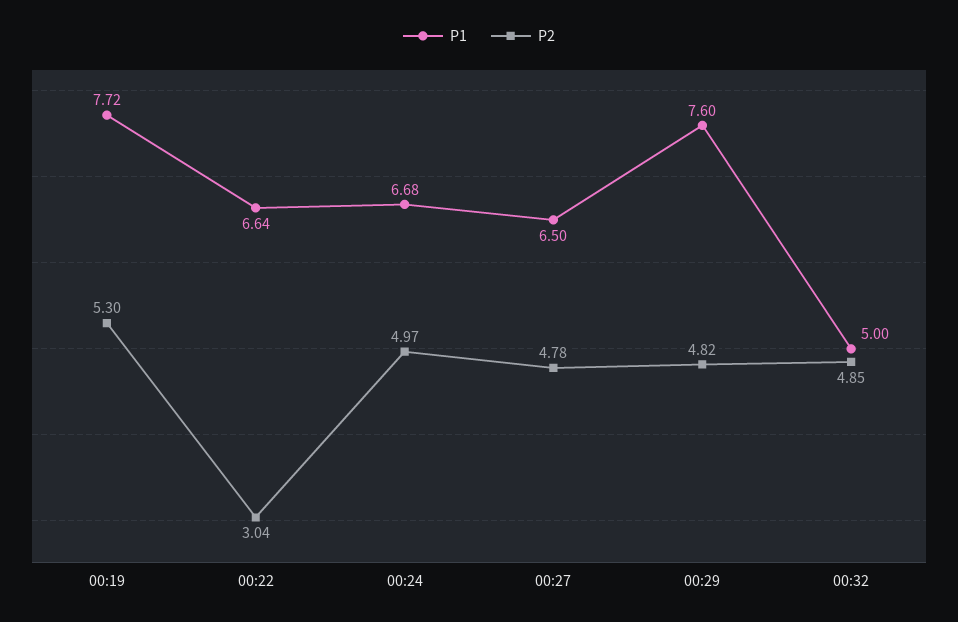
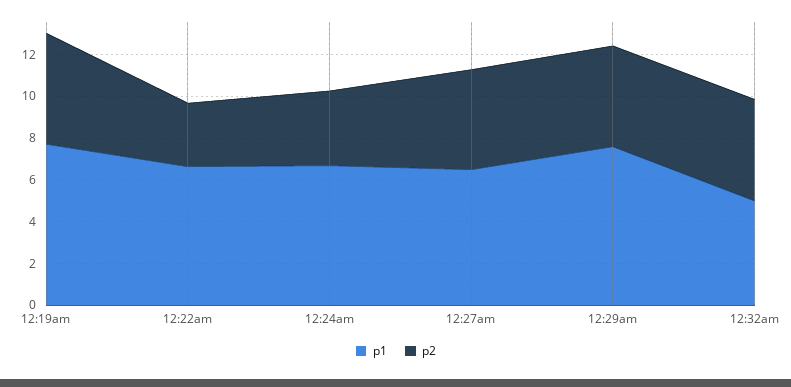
P2, 00:24: 4.97 -> 3.5

